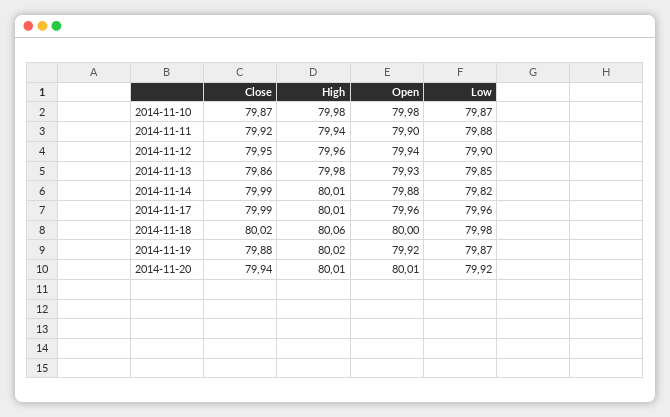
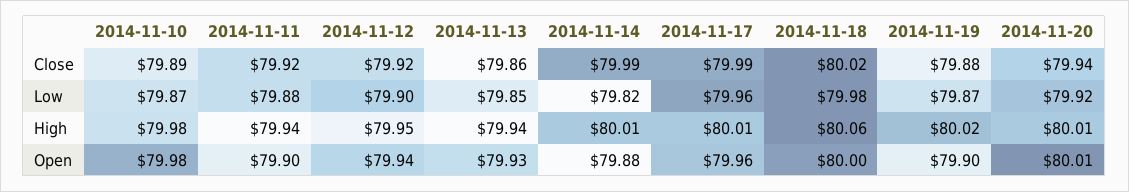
Close, 2014-11-10: 79.87 -> 79.89
Close, 2014-11-12: 79.95 -> 79.92
High, 2014-11-12: 79.96 -> 79.95
High, 2014-11-13: 79.98 -> 79.94
Open, 2014-11-19: 79.92 -> 79.9

